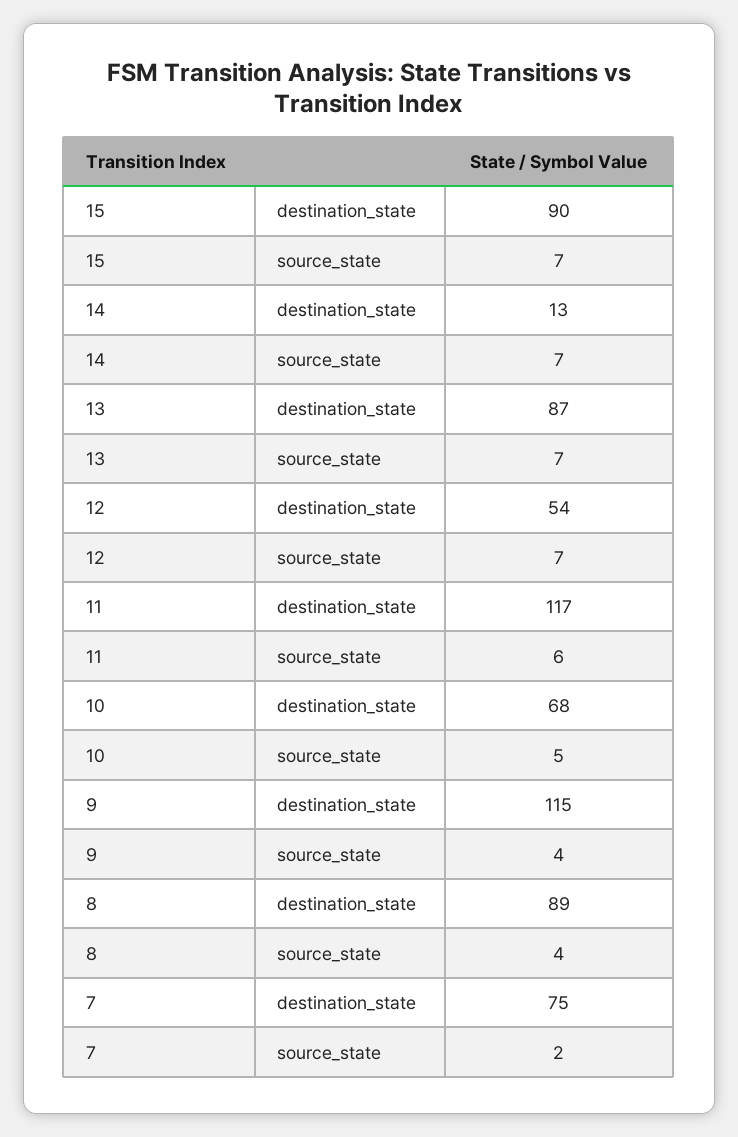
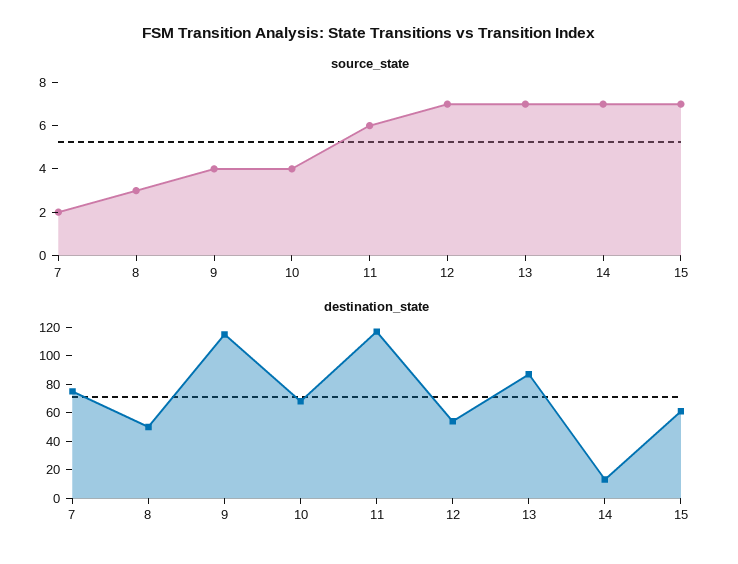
destination_state, 15: 90 -> 60
source_state, 10: 5 -> 4
destination_state, 8: 89 -> 50
source_state, 8: 4 -> 3

